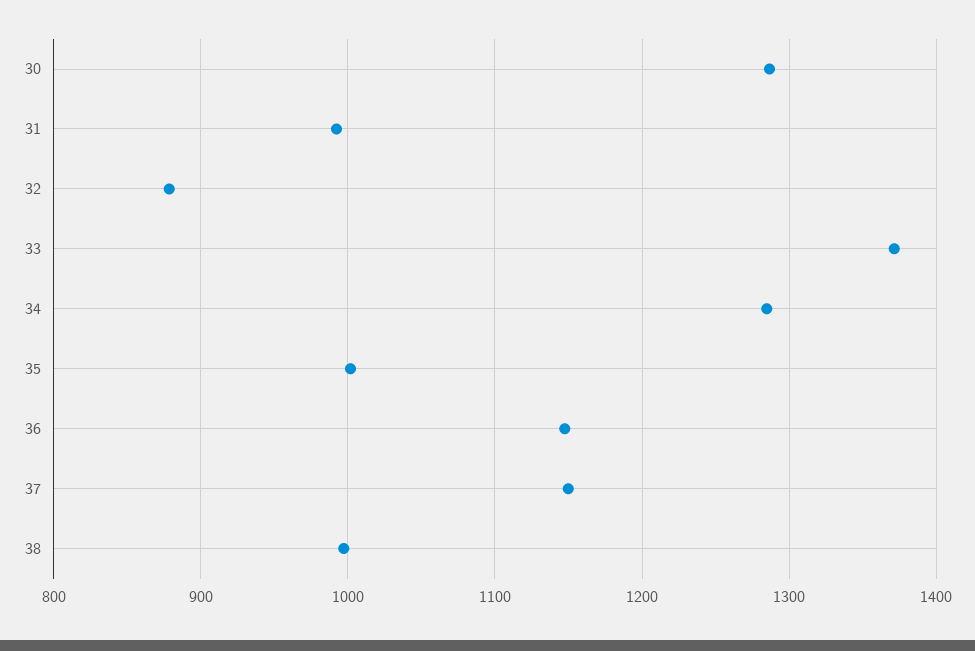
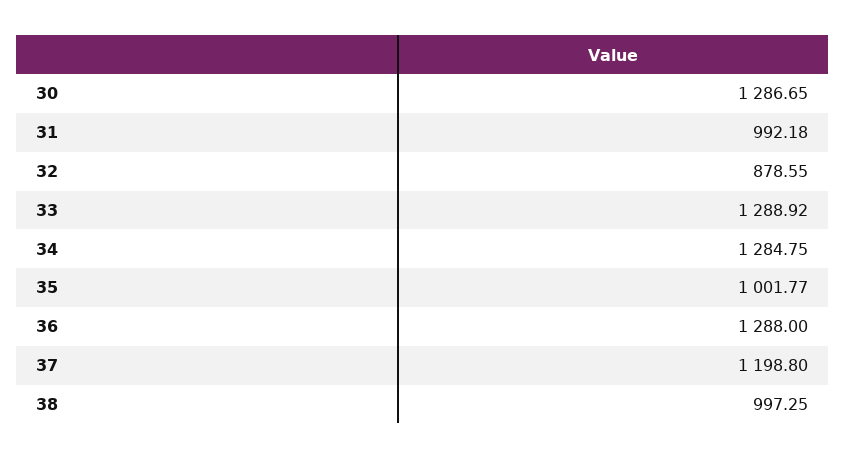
33: 1370 -> 1288.92
36: 1150 -> 1288
37: 1150 -> 1198.8

